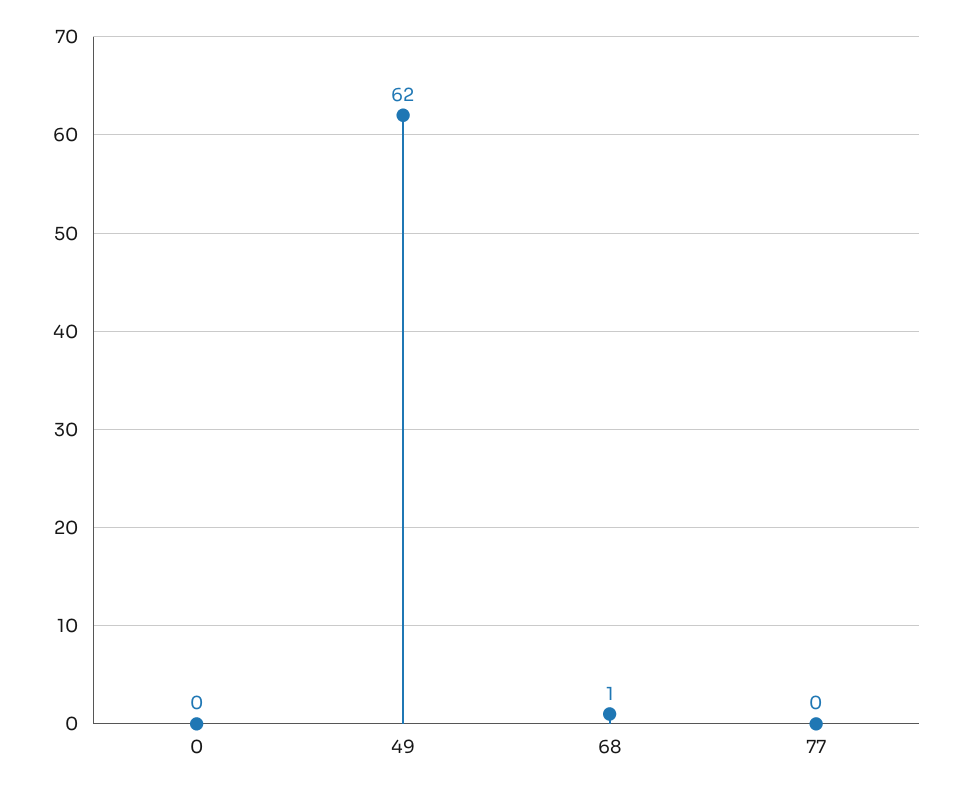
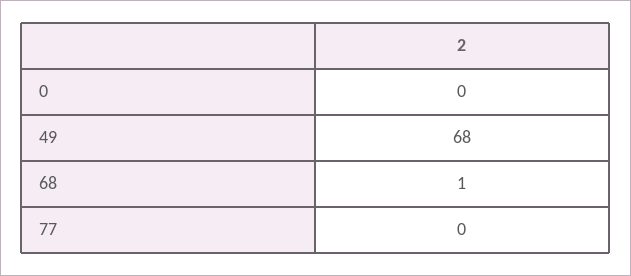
49: 62 -> 68

